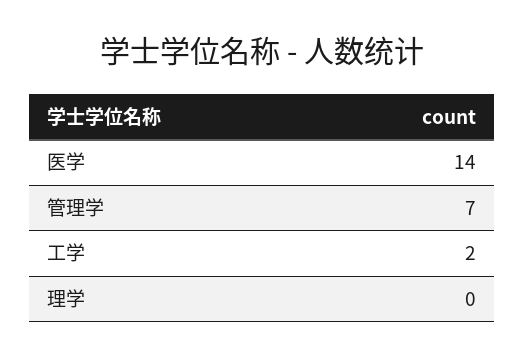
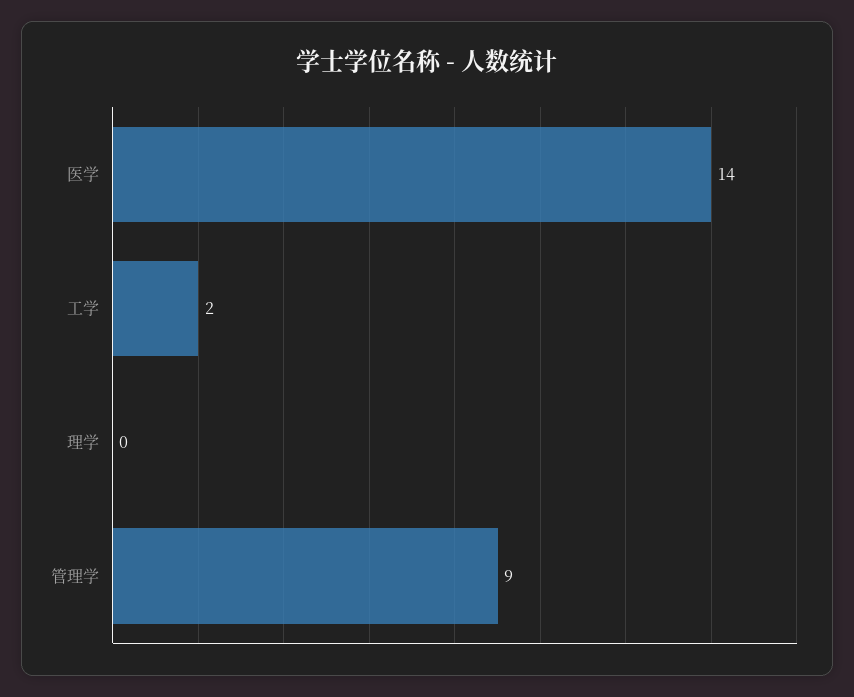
管理学: 7 -> 9

